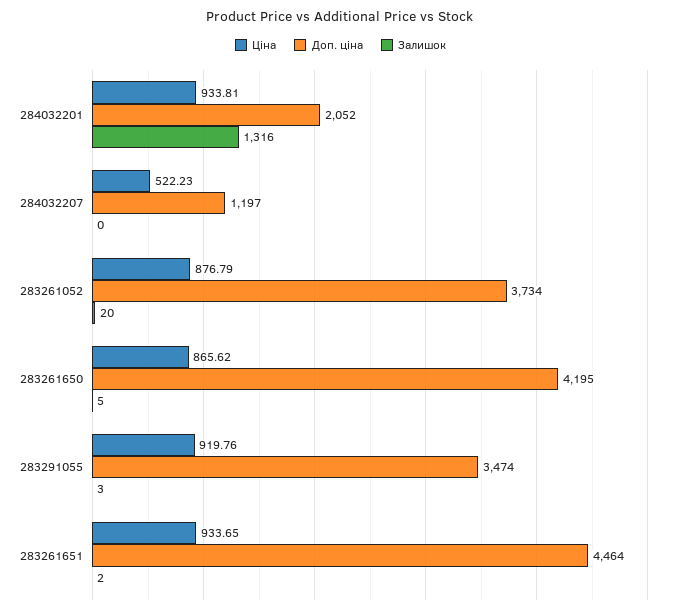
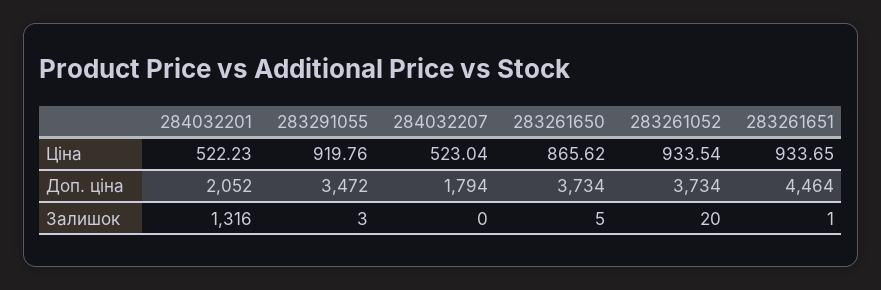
Ціна, 284032201: 933.81 -> 522.23
Ціна, 284032207: 522.23 -> 523.04
Доп. ціна, 284032207: 1197 -> 1794
Ціна, 283261052: 876.79 -> 933.54
Доп. ціна, 283261650: 4195 -> 3734
Доп. ціна, 283291055: 3474 -> 3472
Залишок, 283261651: 2 -> 1

